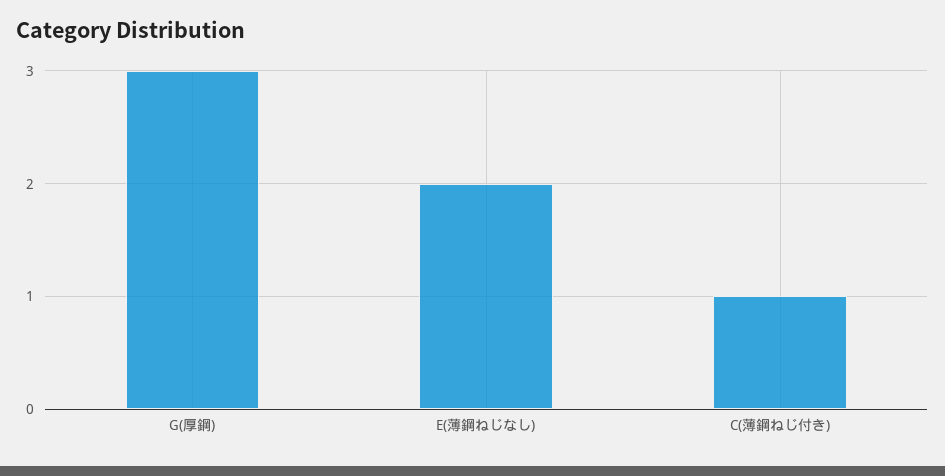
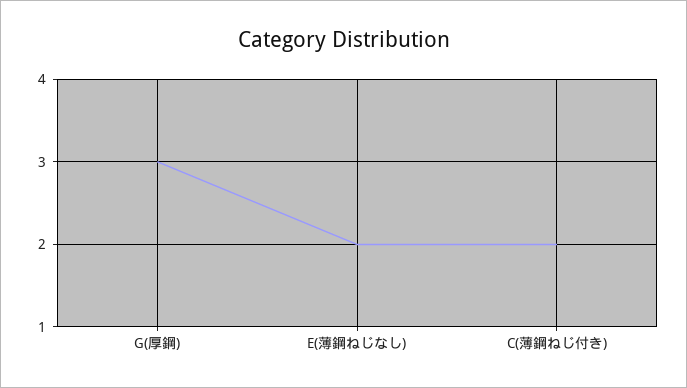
C(薄鋼ねじ付き): 1 -> 2

